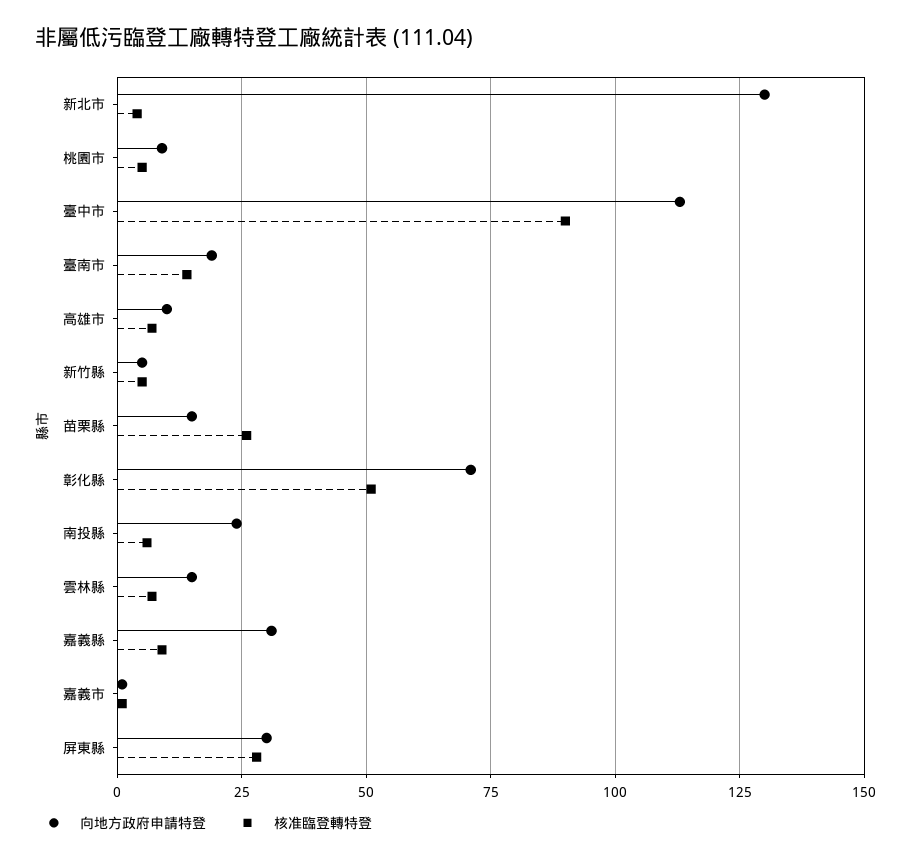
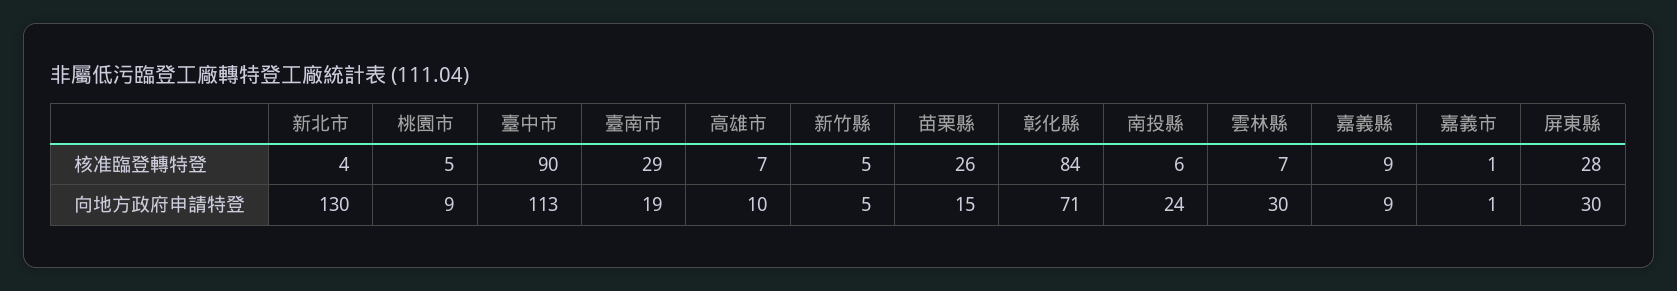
核准臨登轉特登, 臺南市: 15 -> 29
核准臨登轉特登, 彰化縣: 50 -> 84
向地方政府申請特登, 雲林縣: 15 -> 30
向地方政府申請特登, 嘉義縣: 30 -> 9

